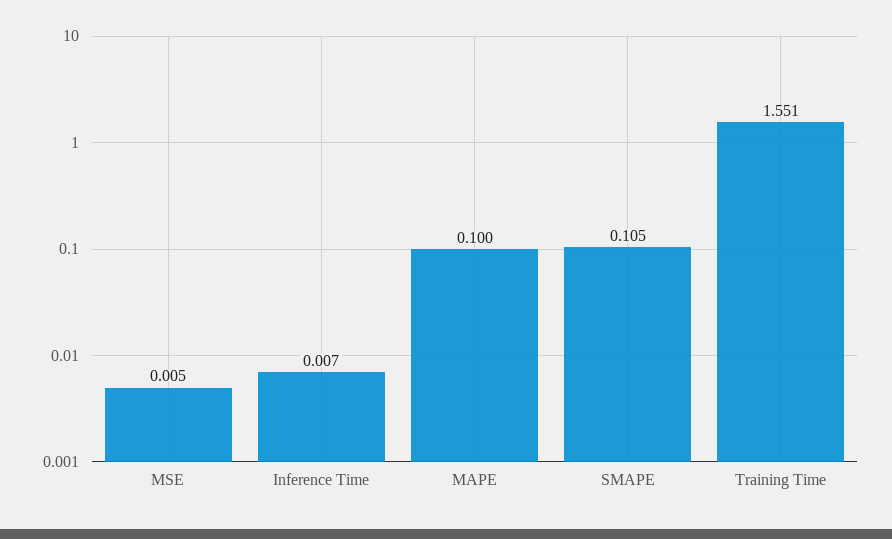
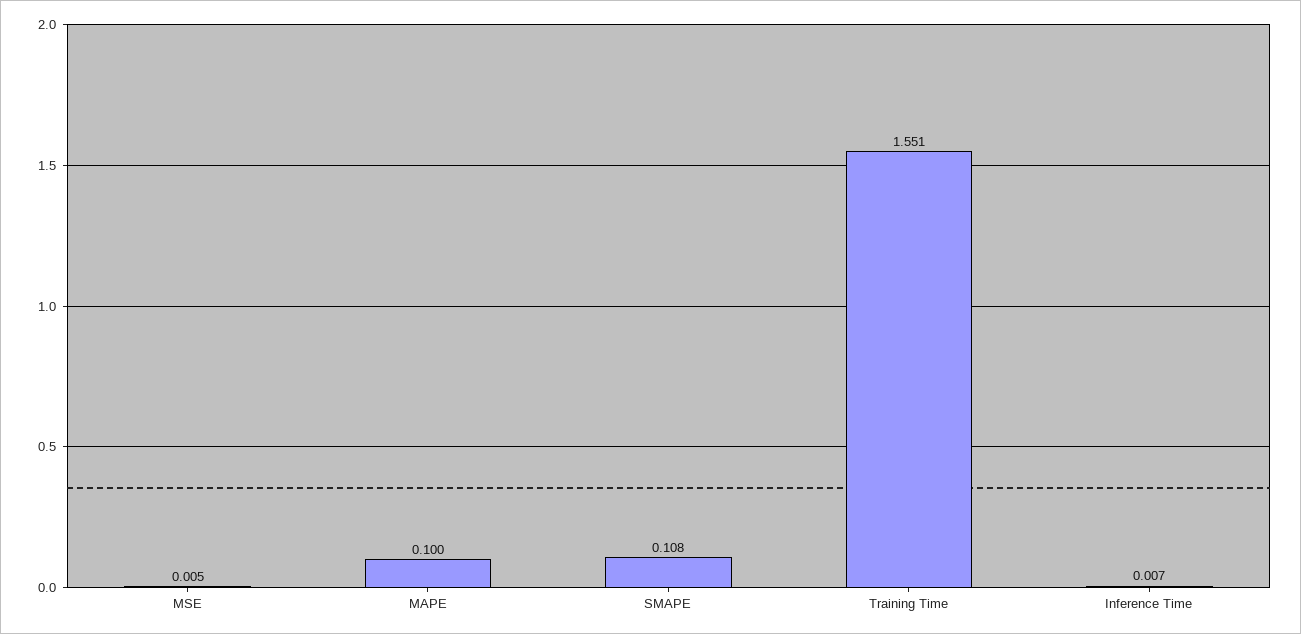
SMAPE: 0.105 -> 0.108

